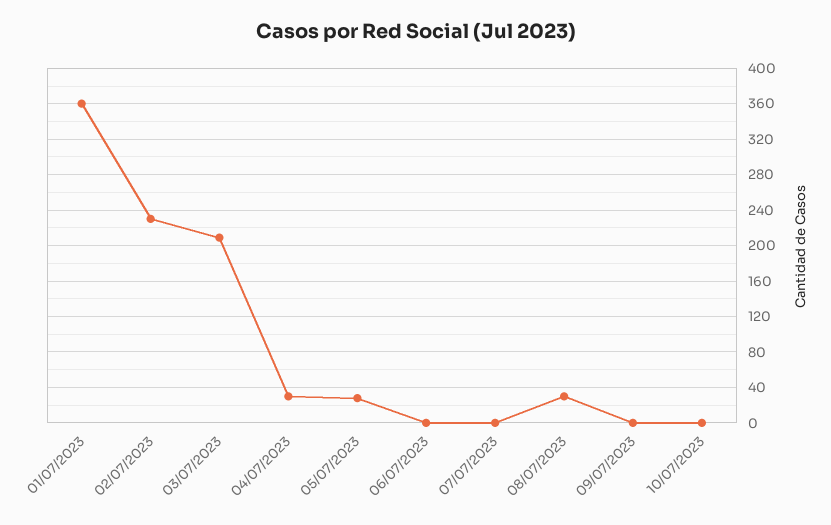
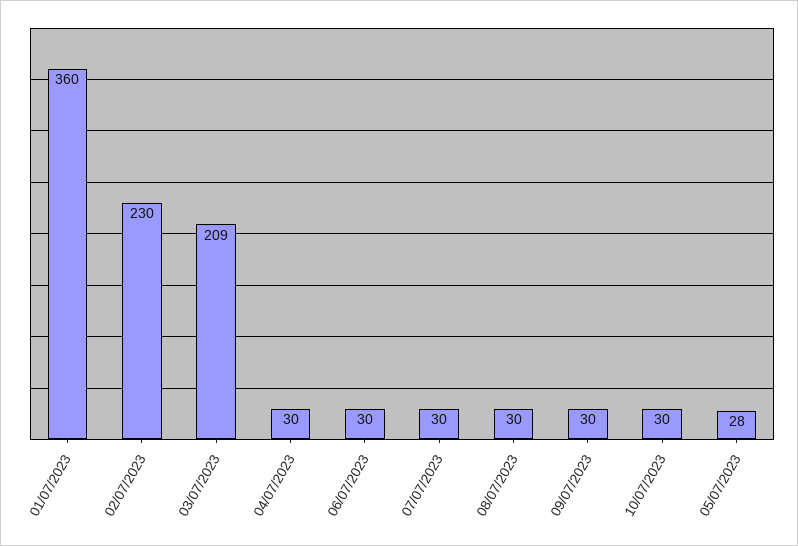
06/07/2023: 0 -> 30
07/07/2023: 0 -> 30
09/07/2023: 0 -> 30
10/07/2023: 0 -> 30

